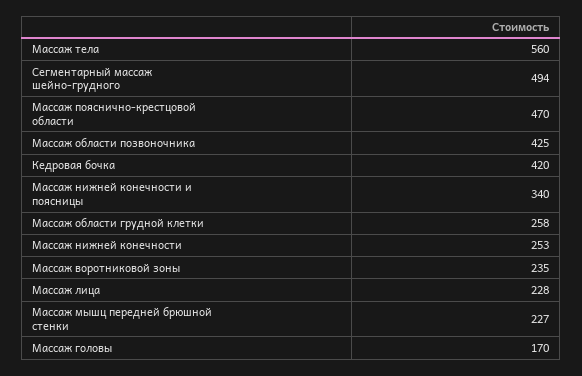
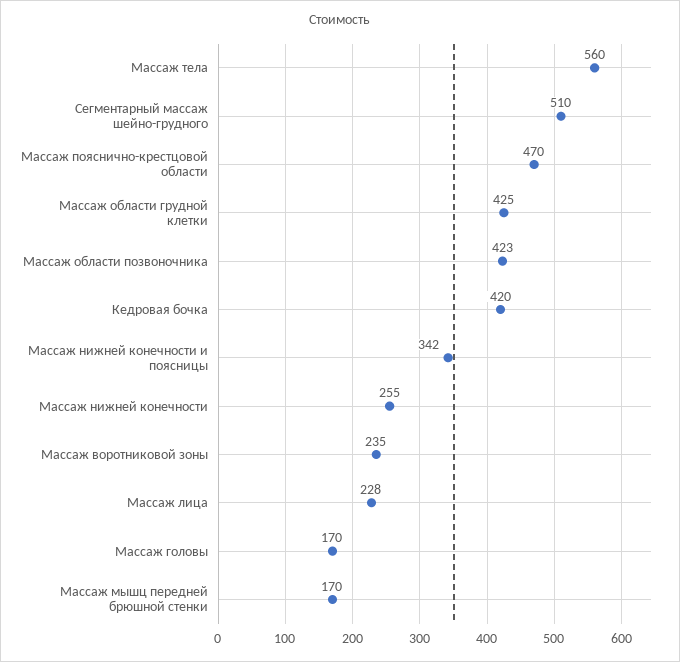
Сегментарный массаж шейно-грудного: 494 -> 510
Массаж области позвоночника: 425 -> 423
Массаж нижней конечности и поясницы: 340 -> 342
Массаж области грудной клетки: 258 -> 425
Массаж нижней конечности: 253 -> 255
Массаж мышц передней брюшной стенки: 227 -> 170

